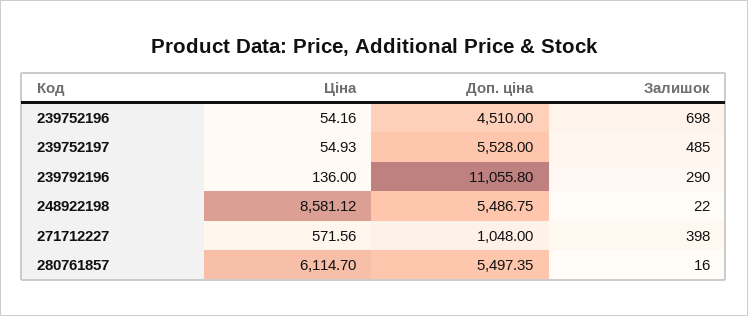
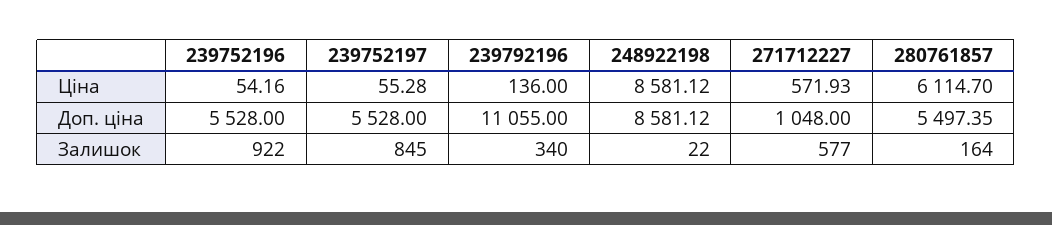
Доп. ціна, 239752196: 4510 -> 5528
Залишок, 239752196: 698 -> 922
Ціна, 239752197: 54.93 -> 55.28
Залишок, 239752197: 485 -> 845
Доп. ціна, 239792196: 11055.8 -> 11055
Залишок, 239792196: 290 -> 340
Доп. ціна, 248922198: 5486.75 -> 8581.12
Ціна, 271712227: 571.56 -> 571.93
Залишок, 271712227: 398 -> 577
Залишок, 280761857: 16 -> 164

